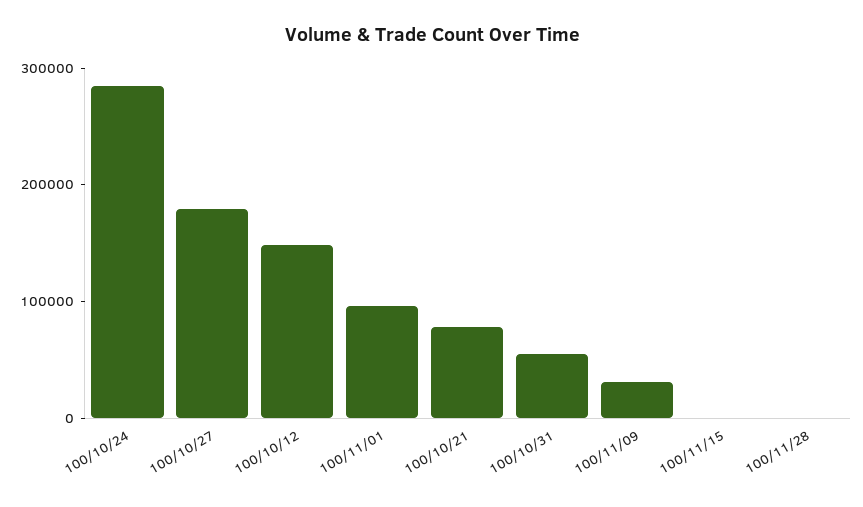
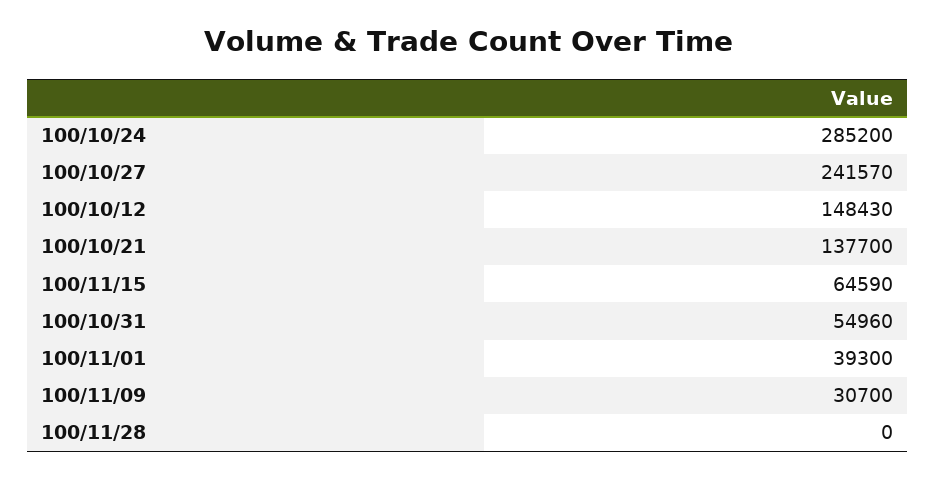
100/10/27: 180000 -> 241570
100/11/01: 100000 -> 39300
100/10/21: 80000 -> 137700
100/11/15: 0 -> 64590

